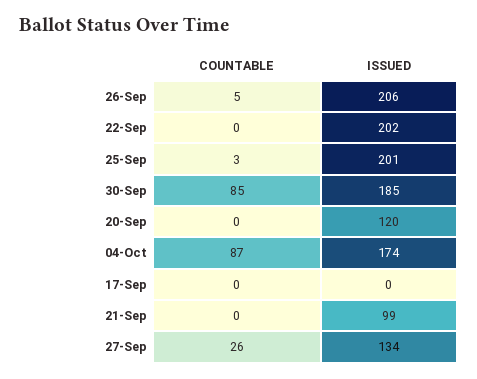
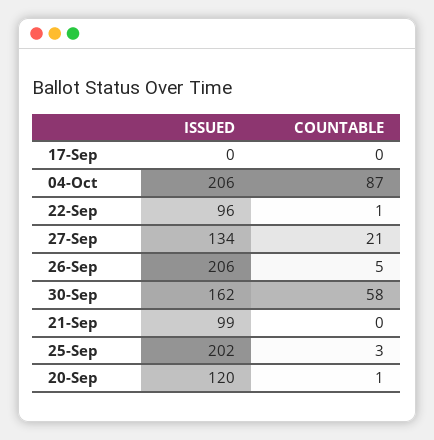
COUNTABLE, 22-Sep: 0 -> 1
ISSUED, 22-Sep: 202 -> 96
ISSUED, 25-Sep: 201 -> 202
COUNTABLE, 30-Sep: 85 -> 58
ISSUED, 30-Sep: 185 -> 162
COUNTABLE, 20-Sep: 0 -> 1
ISSUED, 04-Oct: 174 -> 206
COUNTABLE, 27-Sep: 26 -> 21

